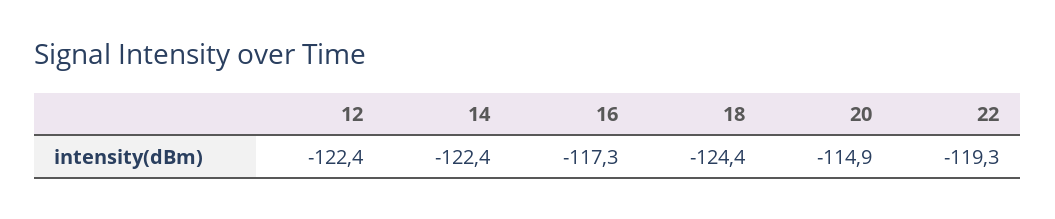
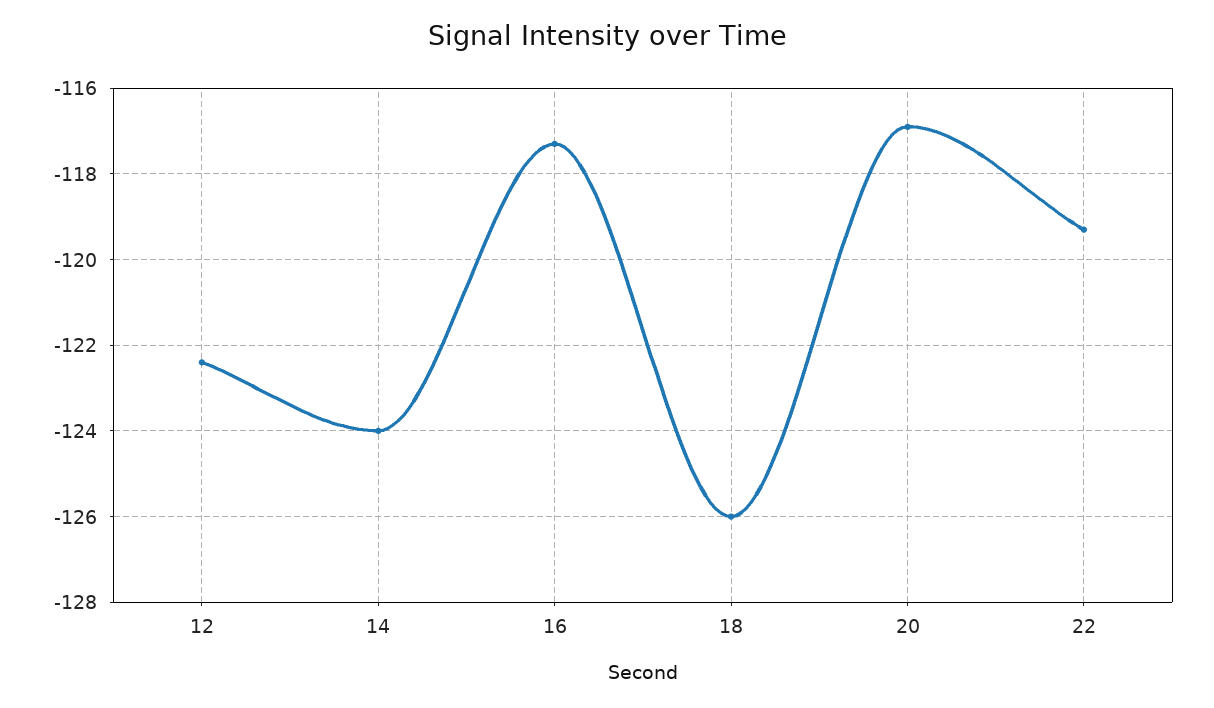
14: -122.4 -> -124
18: -124.4 -> -126
20: -114.9 -> -117

